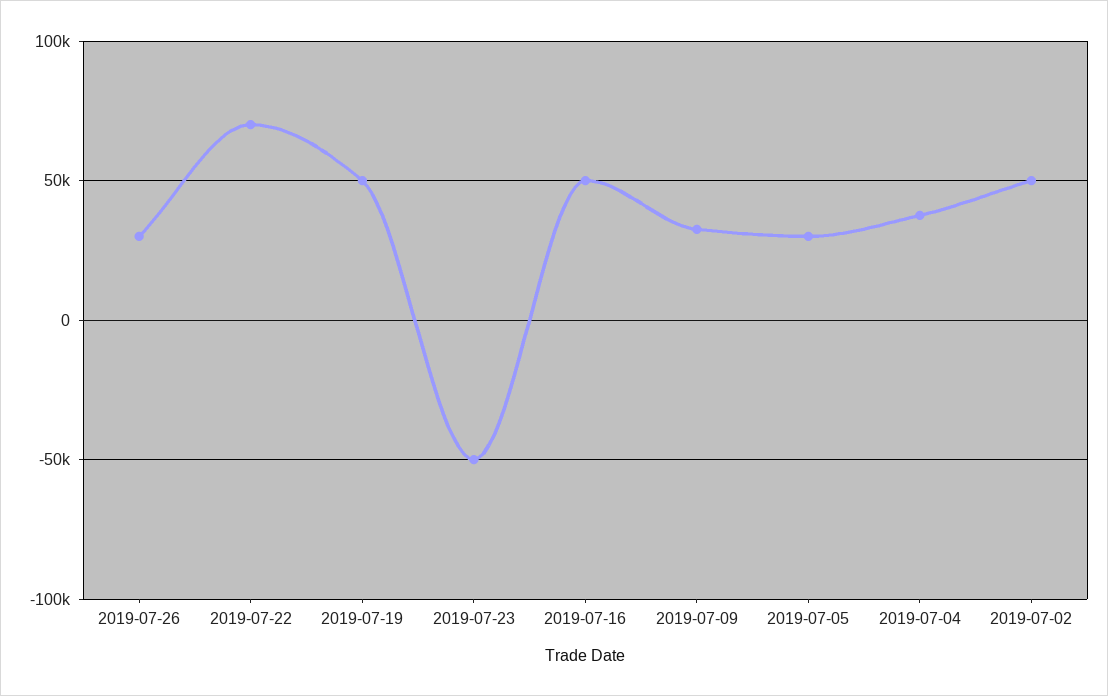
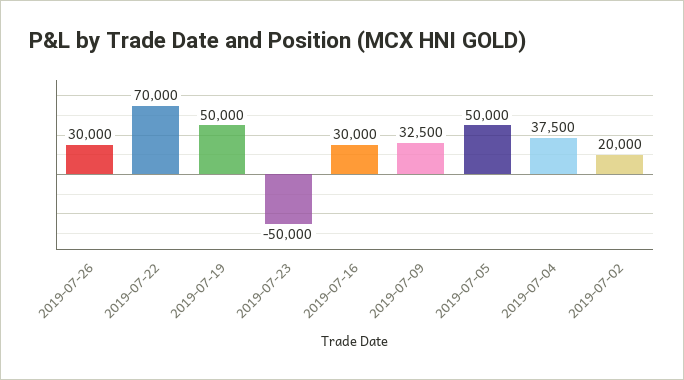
2019-07-16: 50000 -> 30000
2019-07-05: 30000 -> 50000
2019-07-02: 50000 -> 20000

